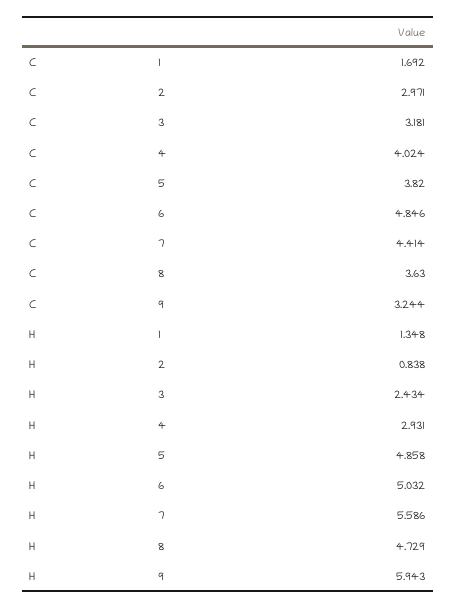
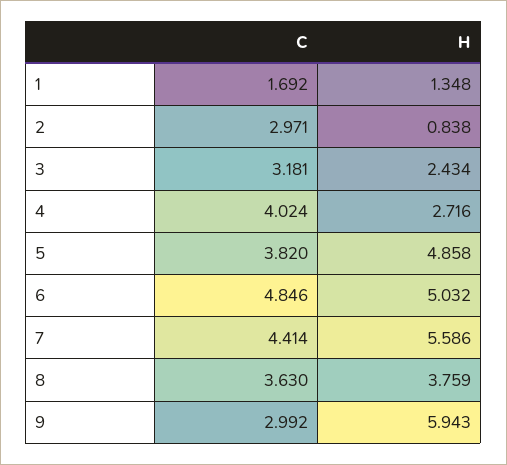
C, 9: 3.244 -> 2.992
H, 4: 2.931 -> 2.716
H, 8: 4.729 -> 3.759

